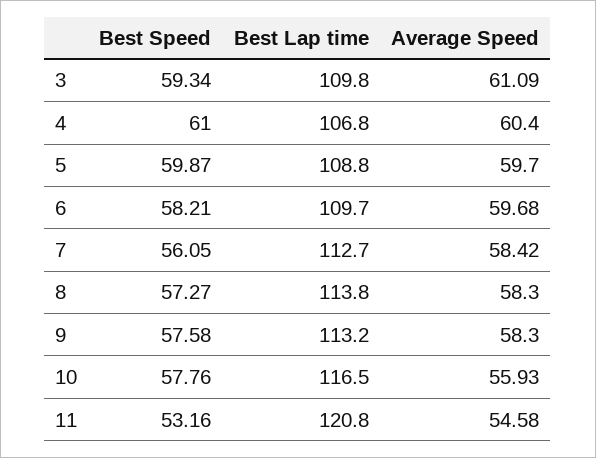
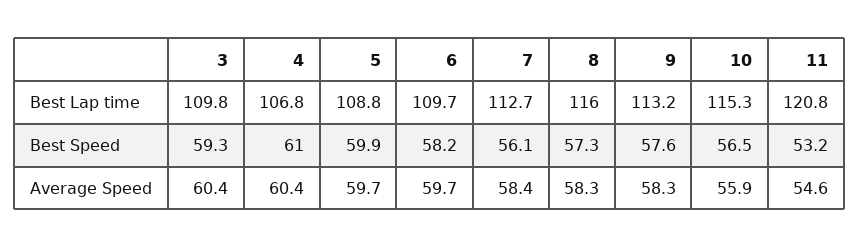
Average Speed, 3: 61.09 -> 60.4
Best Lap time, 8: 113.8 -> 116
Best Speed, 10: 57.76 -> 56.5
Best Lap time, 10: 116.5 -> 115.3

